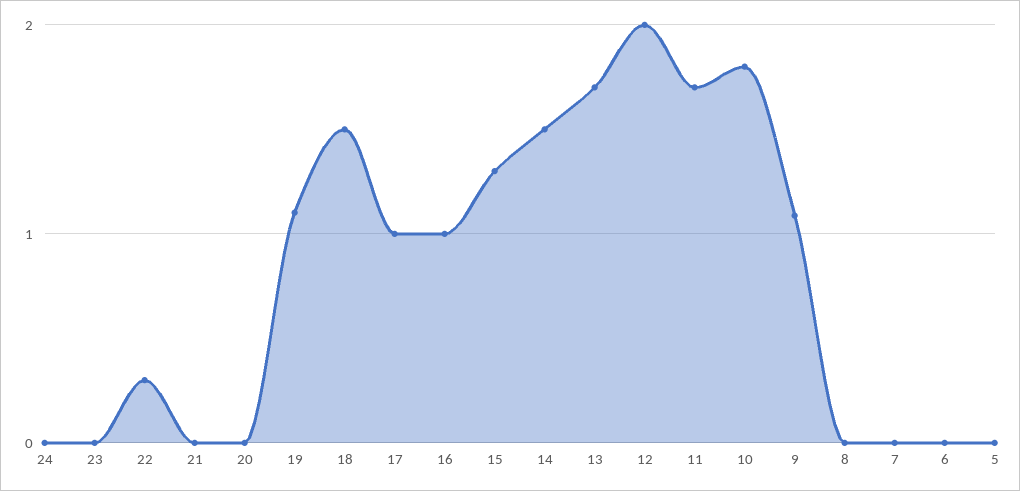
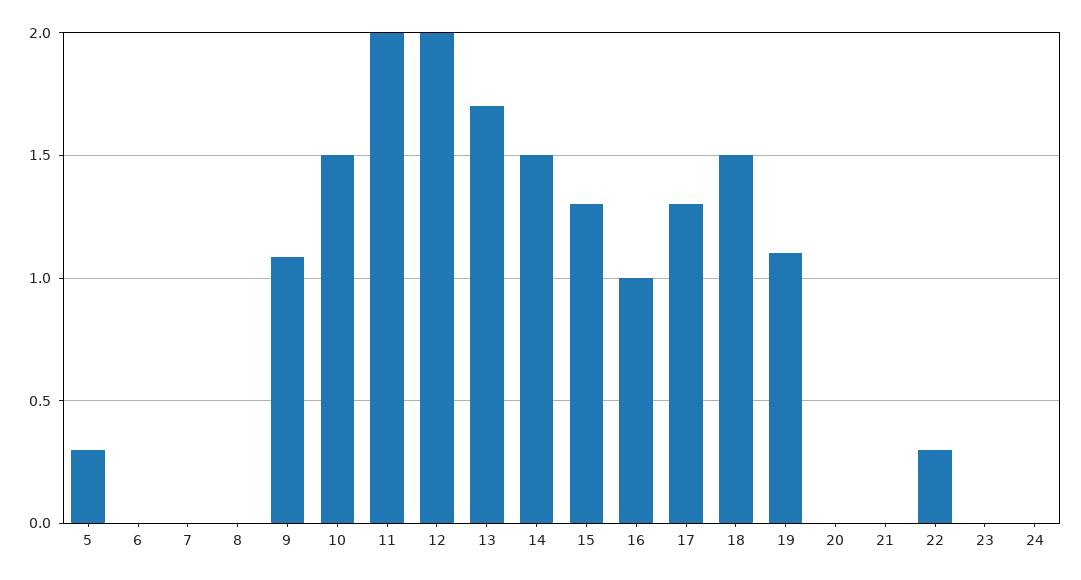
17: 1 -> 1.3
11: 1.7 -> 2
10: 1.8 -> 1.5
5: 0 -> 0.3

